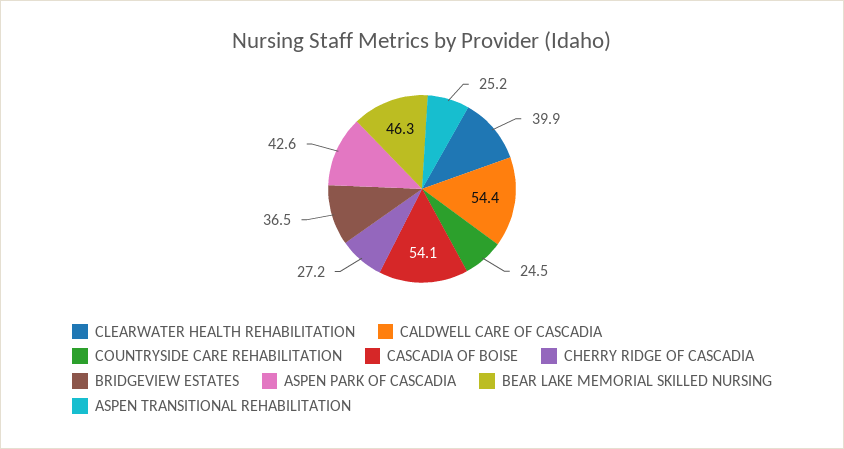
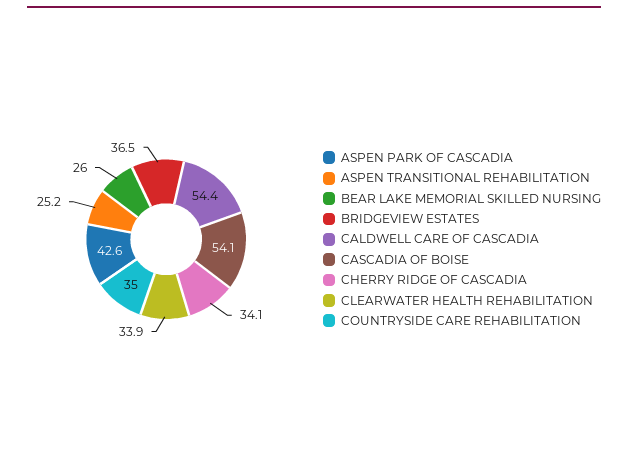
CLEARWATER HEALTH REHABILITATION: 39.9 -> 33.9
COUNTRYSIDE CARE REHABILITATION: 24.5 -> 35
CHERRY RIDGE OF CASCADIA: 27.2 -> 34.1
BEAR LAKE MEMORIAL SKILLED NURSING: 46.3 -> 26

